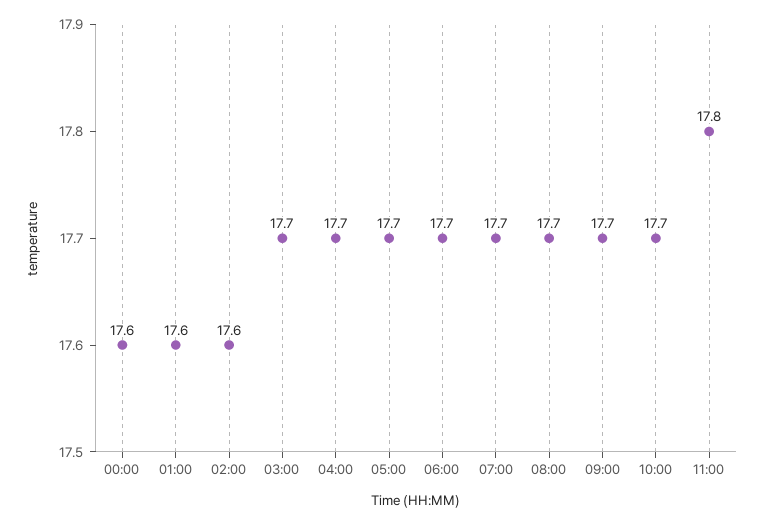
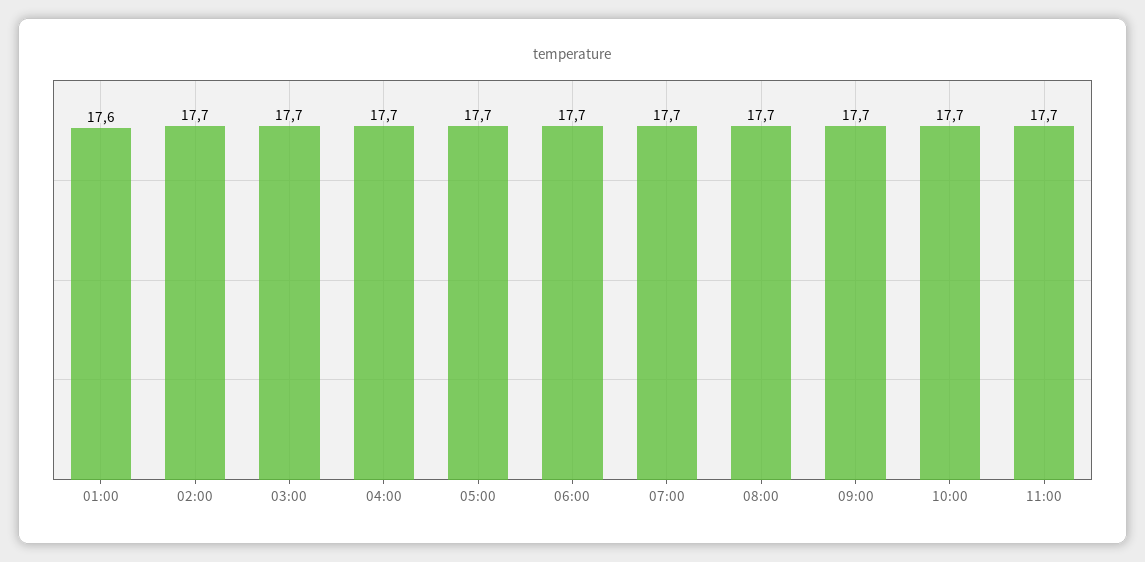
00:00: 17.6 -> none
02:00: 17.6 -> 17.7
11:00: 17.8 -> 17.7

